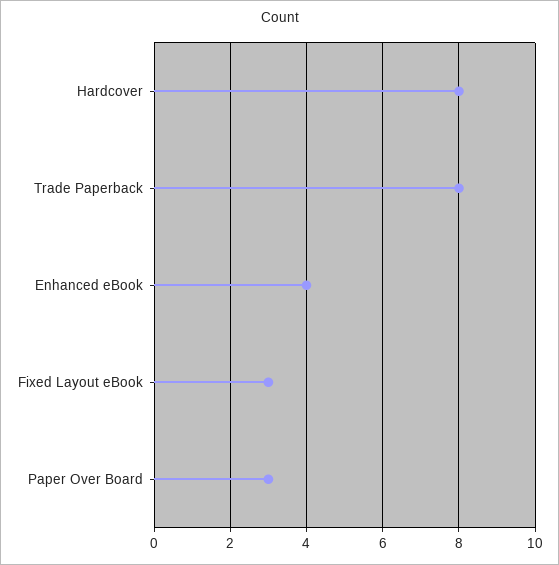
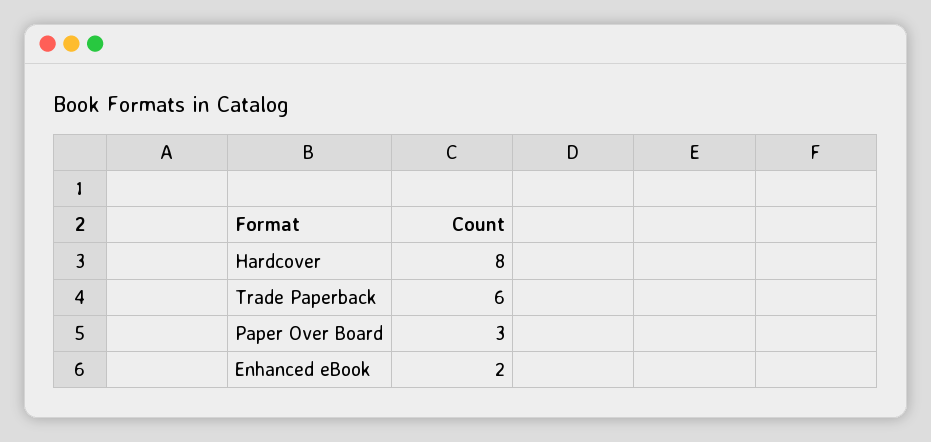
Trade Paperback: 8 -> 6
Enhanced eBook: 4 -> 2
Fixed Layout eBook: 3 -> none

